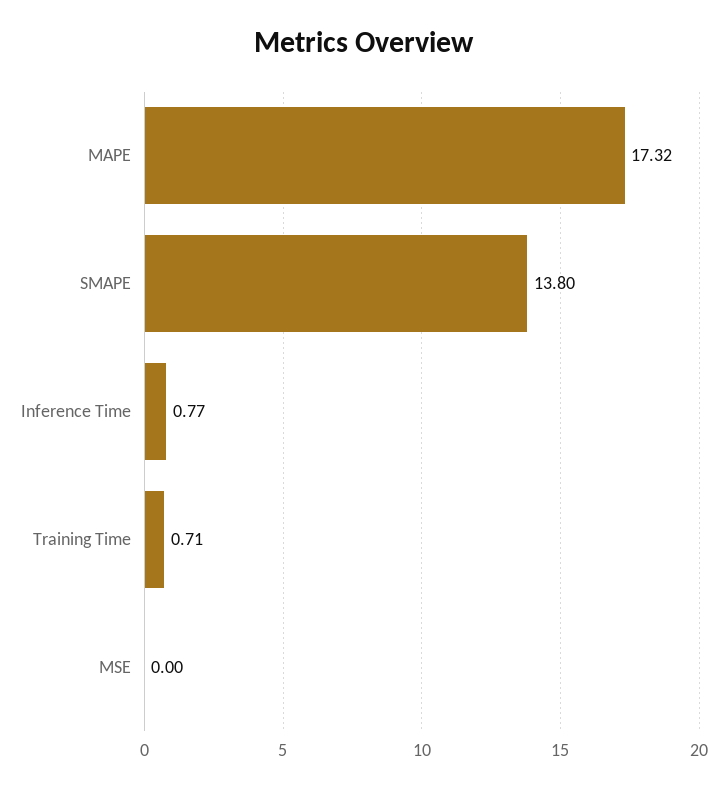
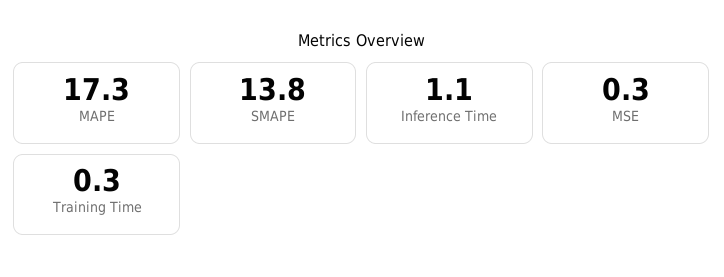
Inference Time: 0.77 -> 1.1
Training Time: 0.71 -> 0.3
MSE: 0 -> 0.3

